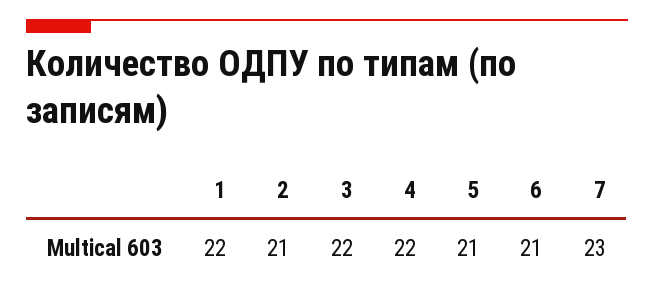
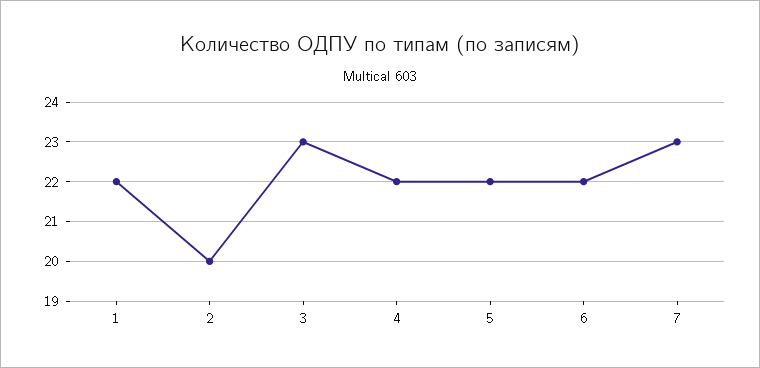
2: 21 -> 20
3: 22 -> 23
5: 21 -> 22
6: 21 -> 22

